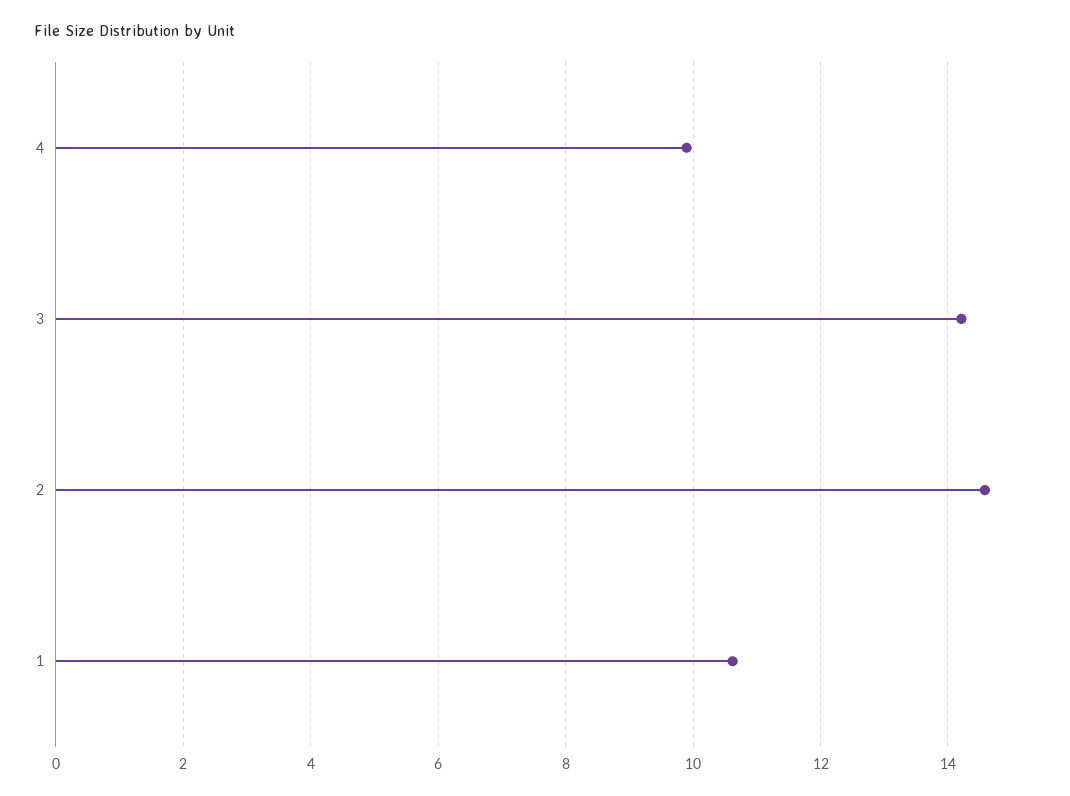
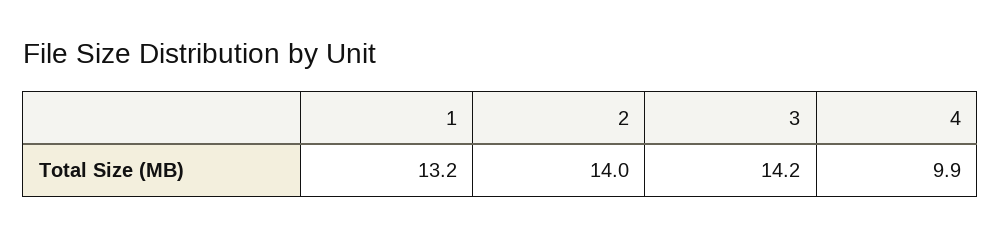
2: 14.6 -> 14
1: 10.6 -> 13.2

